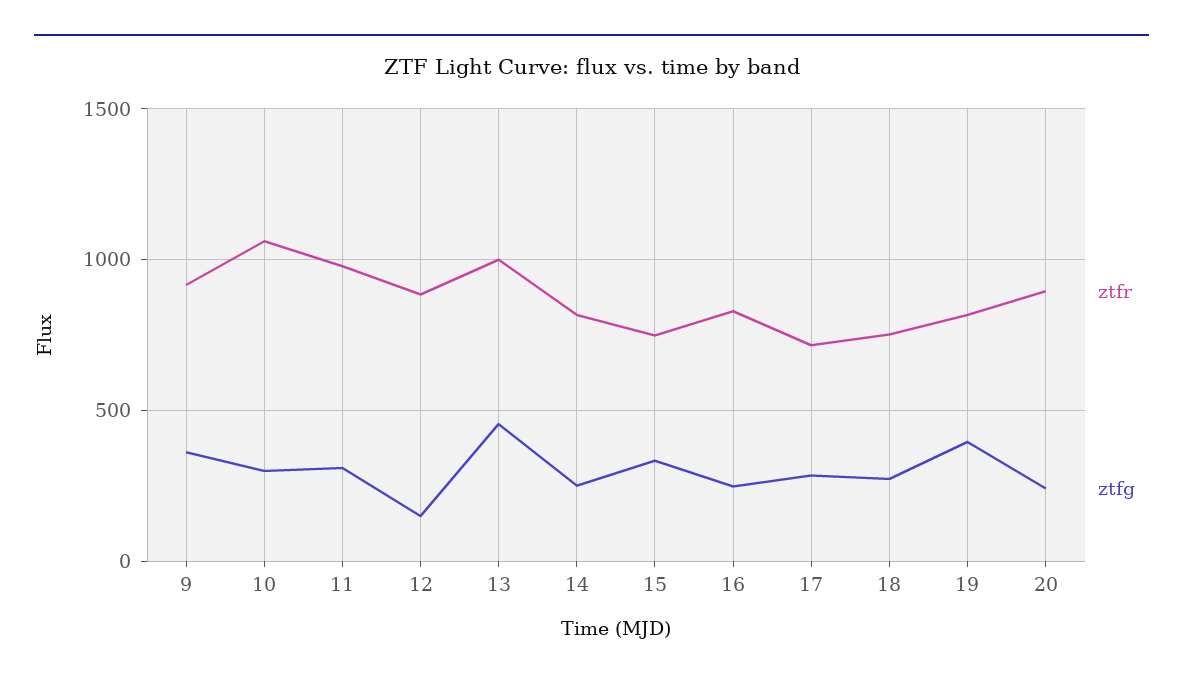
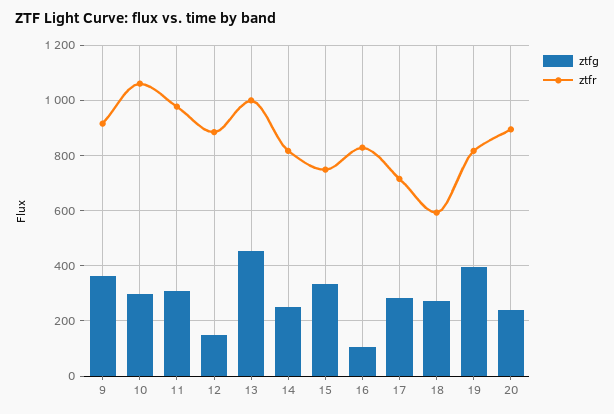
ztfg, 16: 250 -> 100
ztfr, 18: 750 -> 600

